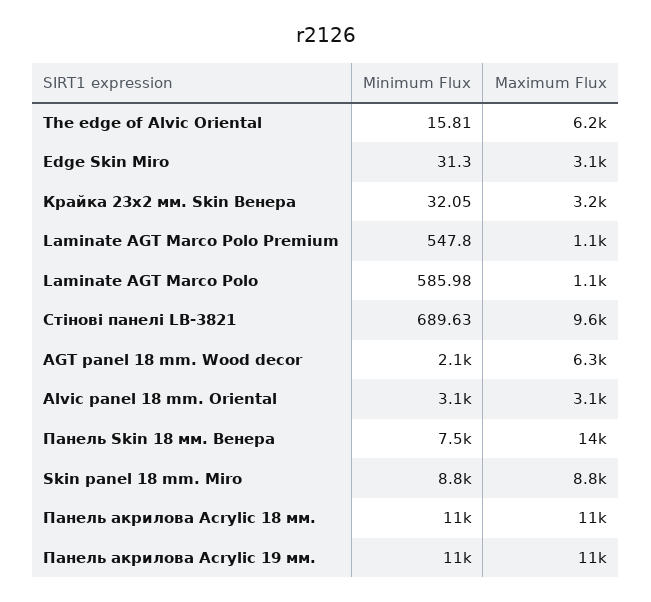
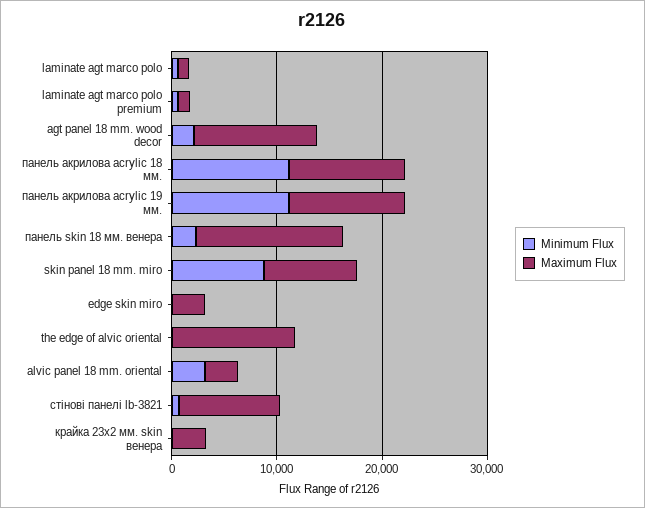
Maximum Flux, The edge of Alvic Oriental: 6200 -> 12000
Maximum Flux, AGT panel 18 mm. Wood decor: 6300 -> 12000
Minimum Flux, Панель Skin 18 мм. Венера: 7500 -> 2000

